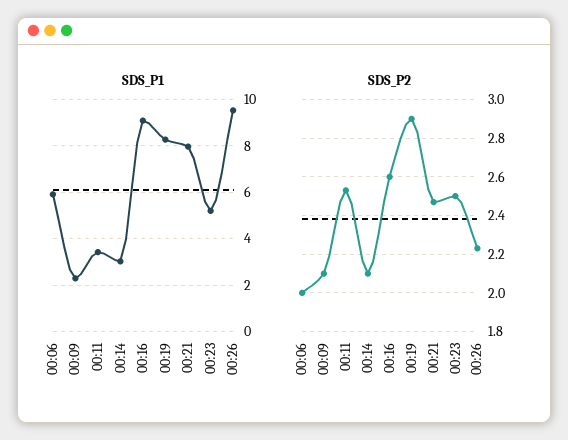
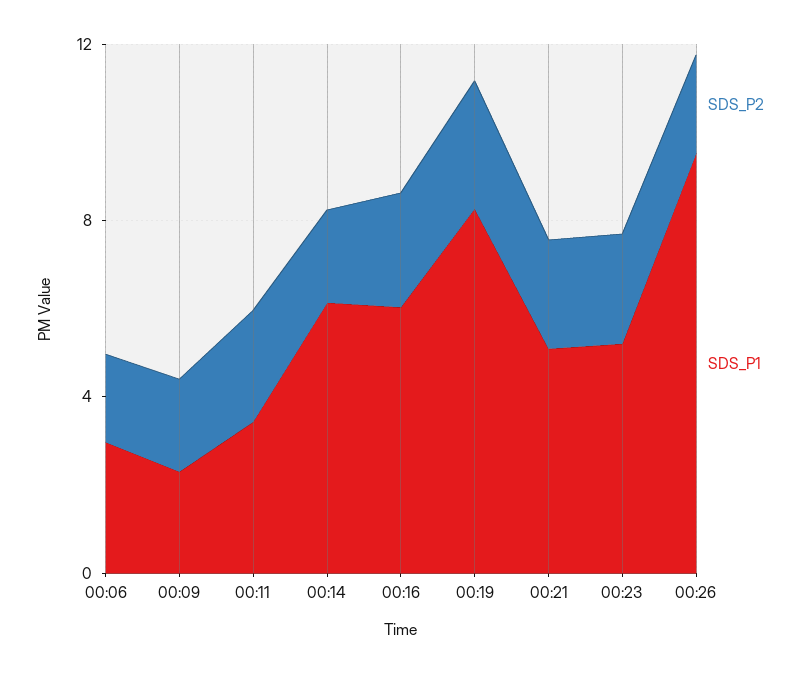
SDS_P1, 00:06: 6 -> 3
SDS_P1, 00:14: 3 -> 6
SDS_P1, 00:16: 9 -> 6
SDS_P1, 00:21: 8 -> 5

